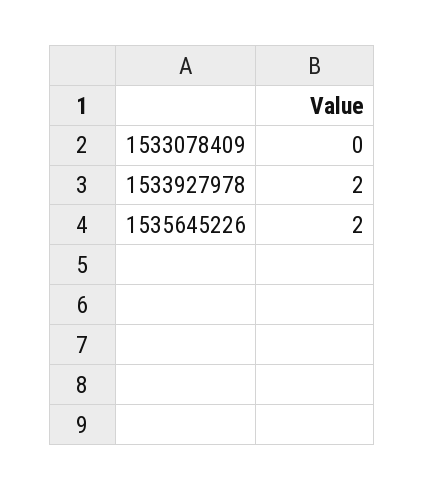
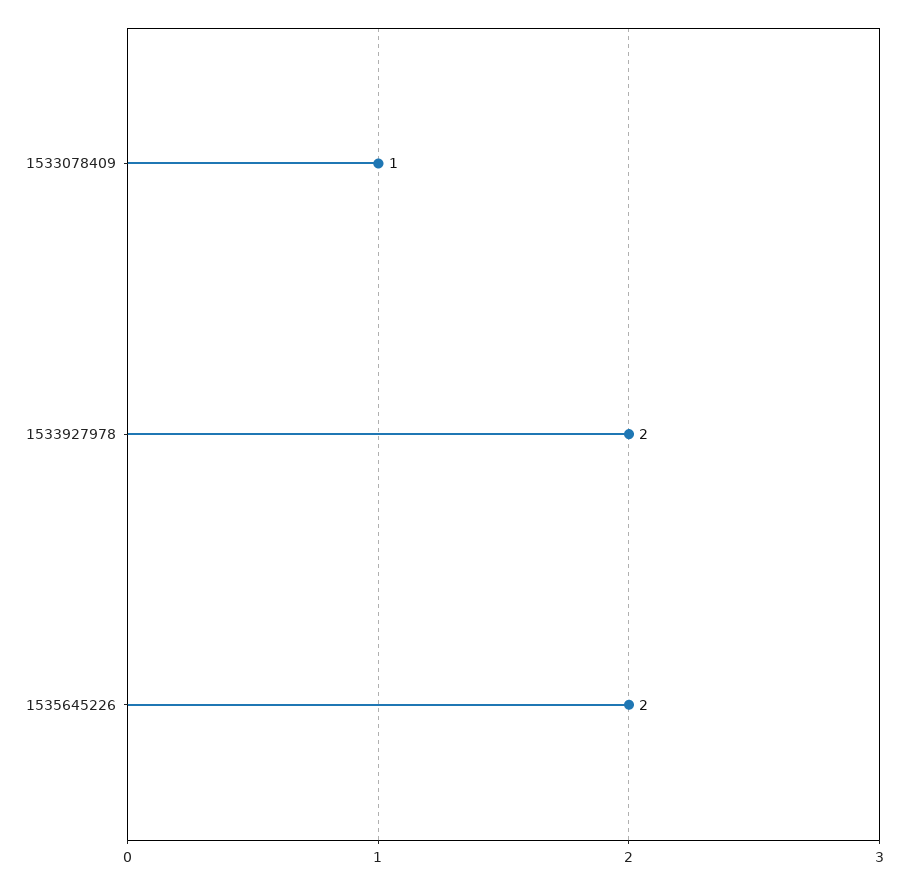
1533078409: 0 -> 1

